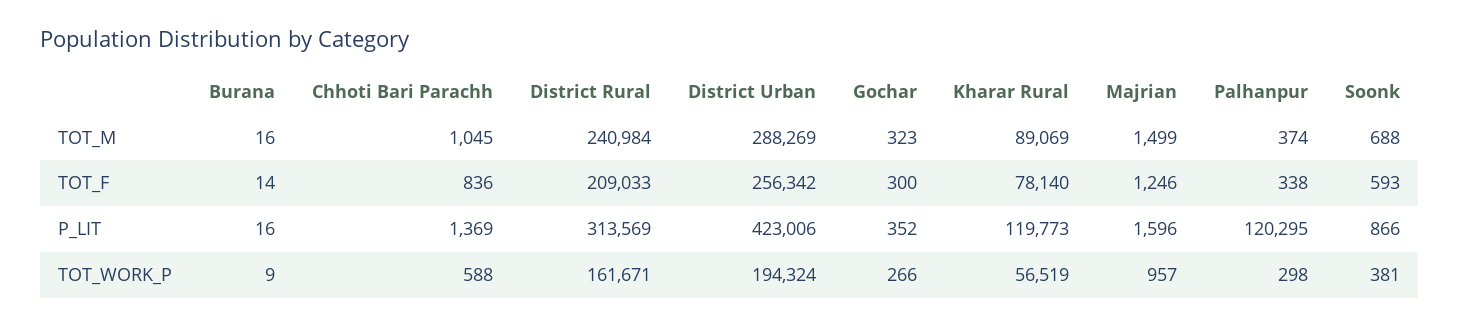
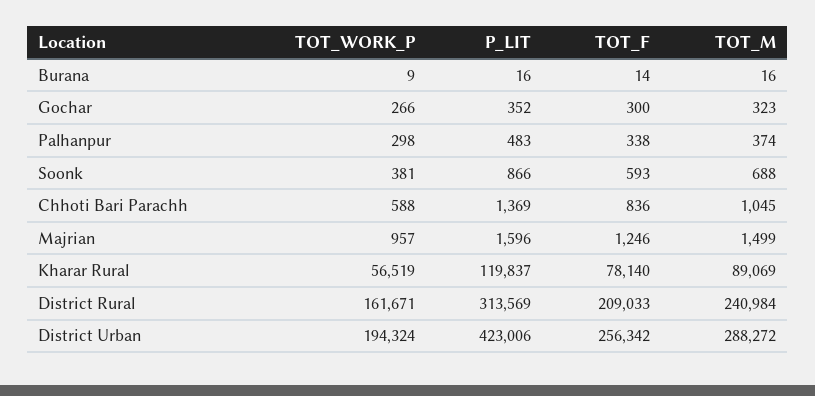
District Urban, TOT_M: 288269 -> 288272
Kharar Rural, P_LIT: 119773 -> 119837
Palhanpur, P_LIT: 120295 -> 483

